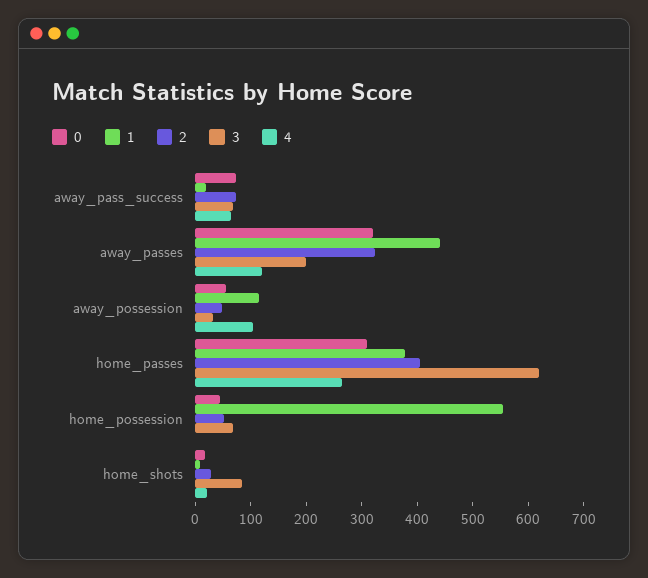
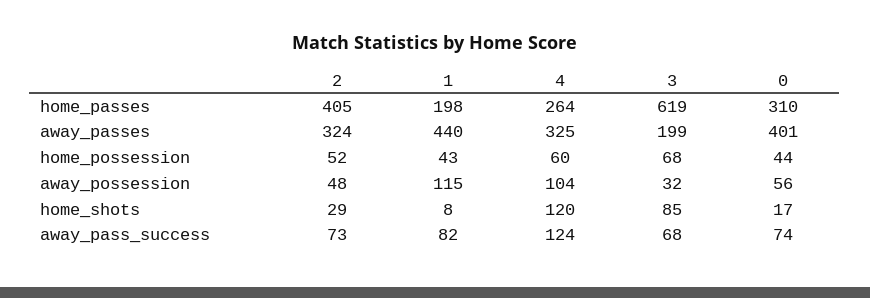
1, away_pass_success: 20 -> 82
4, away_pass_success: 60 -> 124
0, away_passes: 320 -> 401
4, away_passes: 120 -> 325
1, home_passes: 380 -> 198
1, home_possession: 560 -> 43
4, home_possession: 0 -> 60
4, home_shots: 20 -> 120

